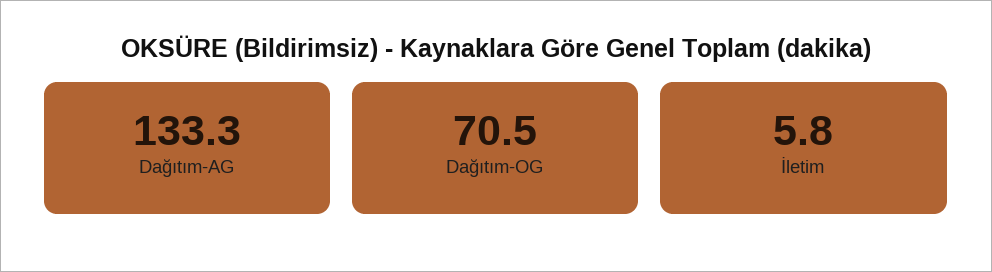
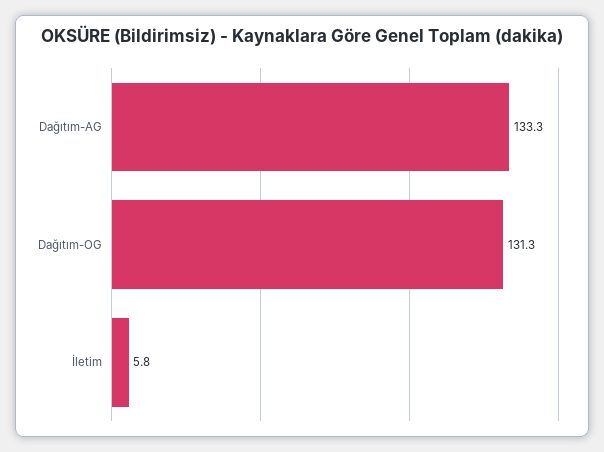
Dağıtım-OG: 70.5 -> 131.3

